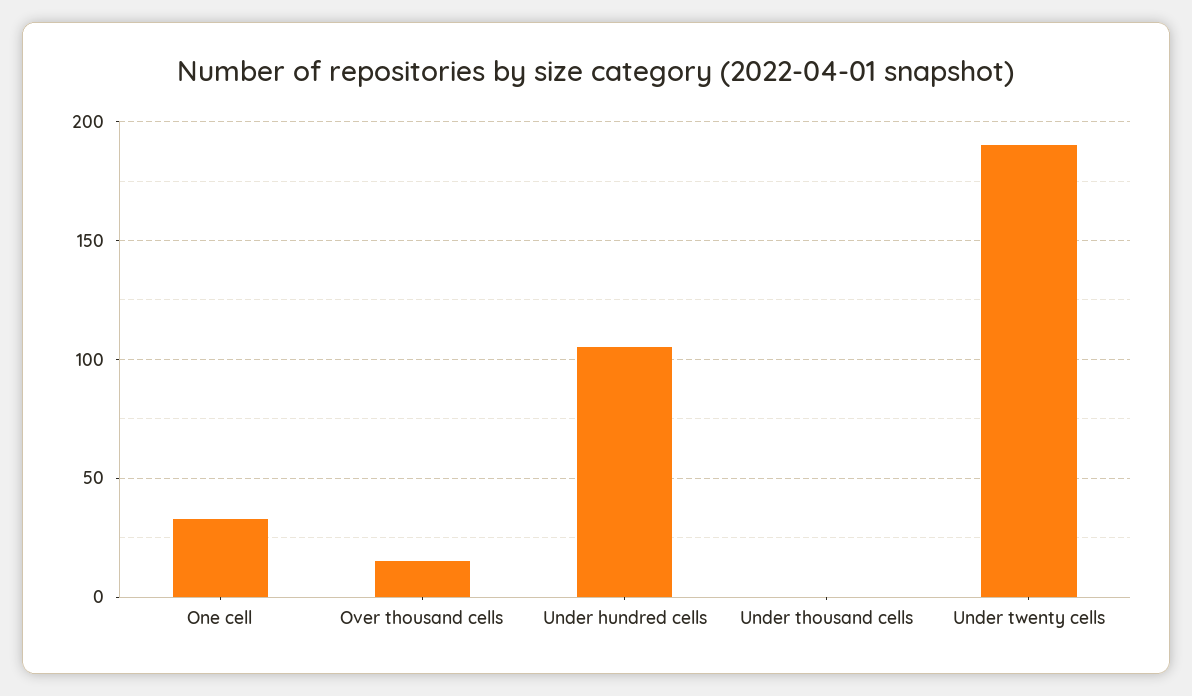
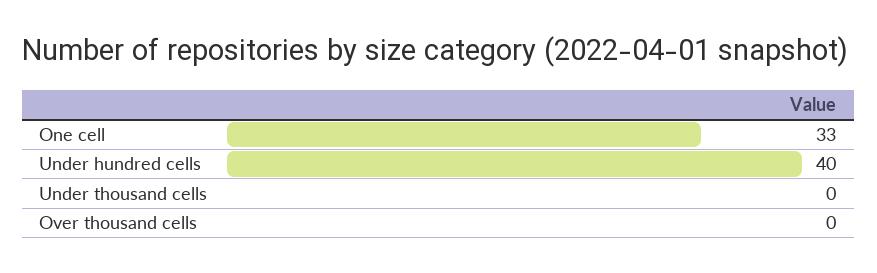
Over thousand cells: 15 -> 0
Under hundred cells: 105 -> 40
Under twenty cells: 190 -> none

